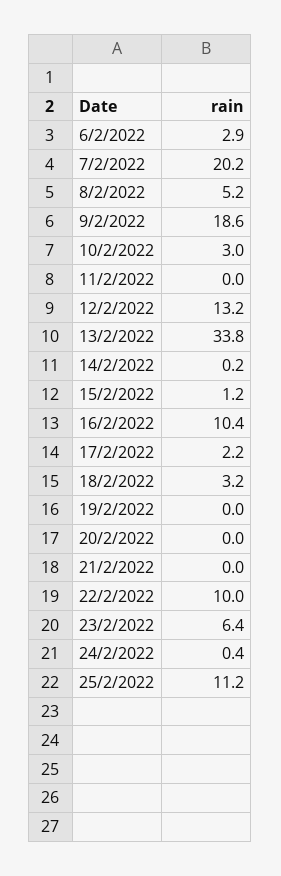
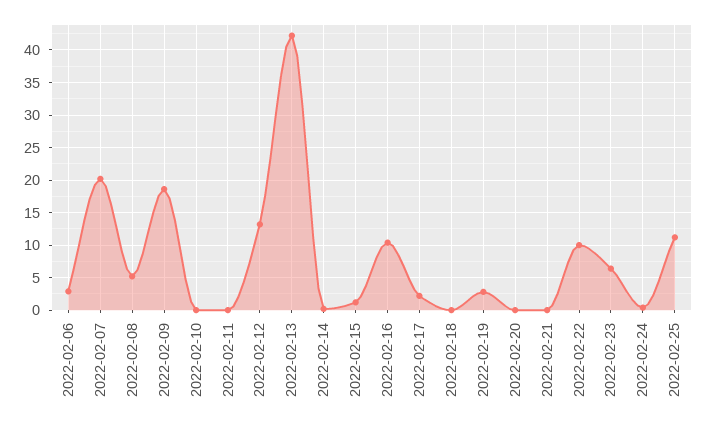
10/2/2022: 3 -> 0
13/2/2022: 33.8 -> 42
18/2/2022: 3.2 -> 0
19/2/2022: 0 -> 3

